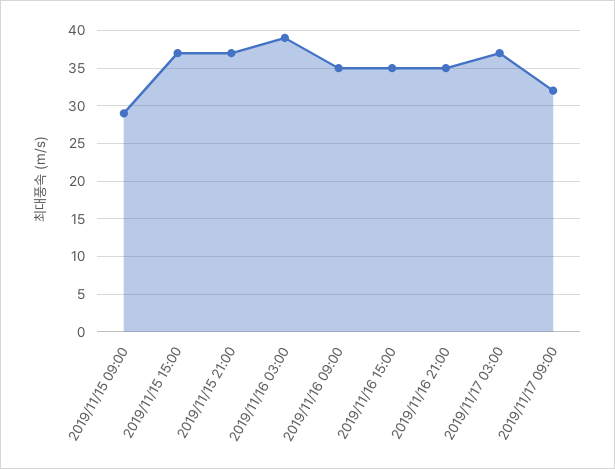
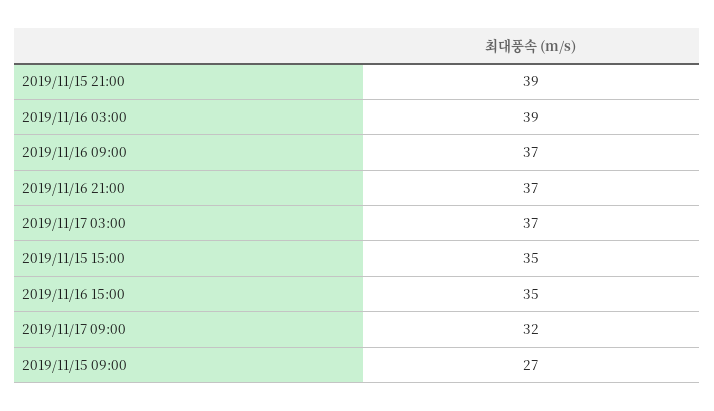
2019/11/15 09:00: 29 -> 27
2019/11/15 15:00: 37 -> 35
2019/11/15 21:00: 37 -> 39
2019/11/16 09:00: 35 -> 37
2019/11/16 21:00: 35 -> 37

